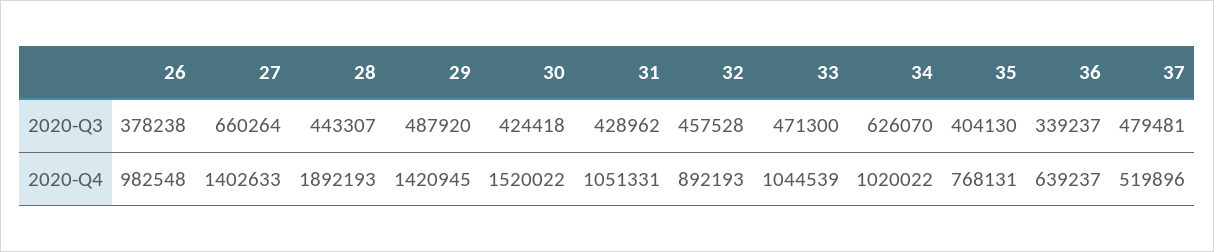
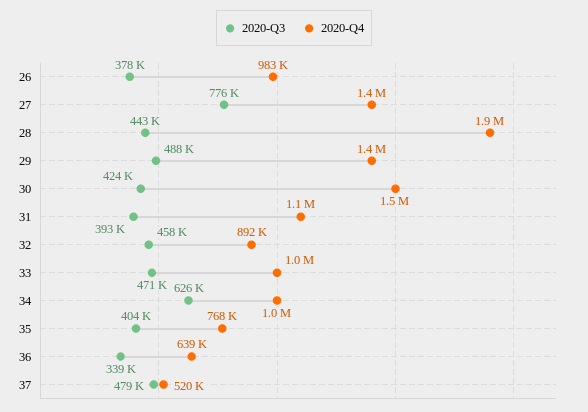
2020-Q3, 27: 660264 -> 776000
2020-Q3, 31: 428962 -> 393000

